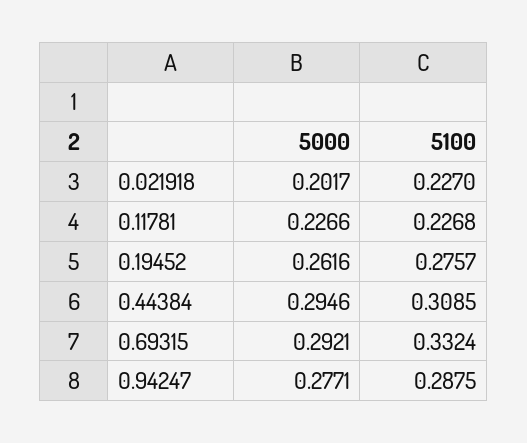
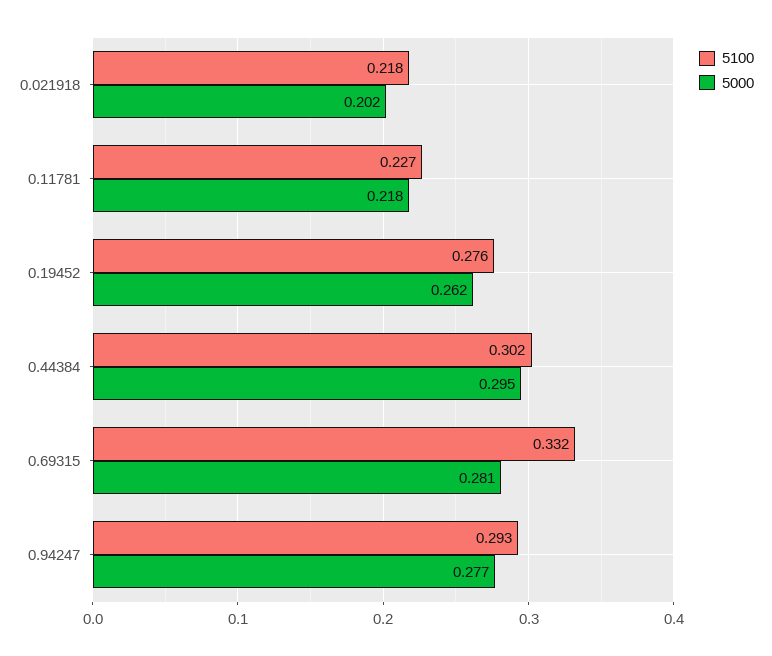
5100, 0.021918: 0.227 -> 0.218
5000, 0.11781: 0.2266 -> 0.218
5100, 0.44384: 0.3085 -> 0.302
5000, 0.69315: 0.2921 -> 0.281
5100, 0.94247: 0.2875 -> 0.293

